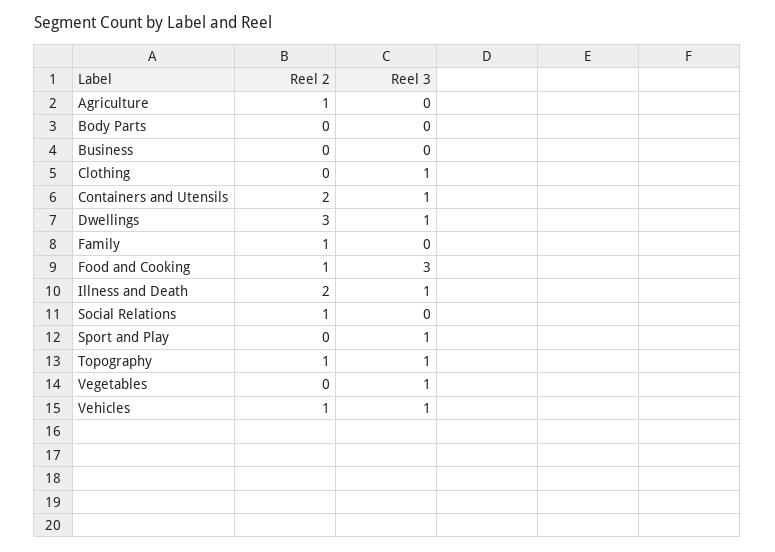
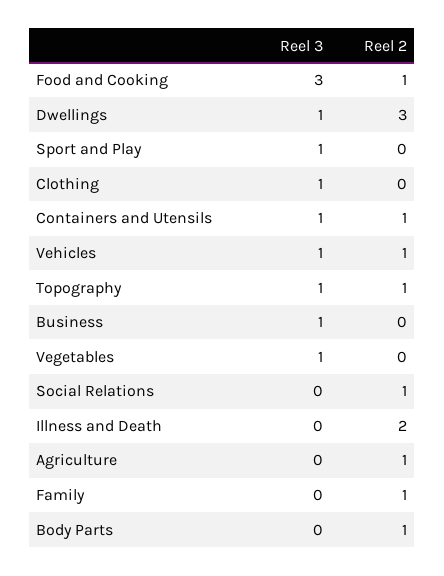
Reel 2, Body Parts: 0 -> 1
Reel 3, Business: 0 -> 1
Reel 2, Containers and Utensils: 2 -> 1
Reel 3, Illness and Death: 1 -> 0

